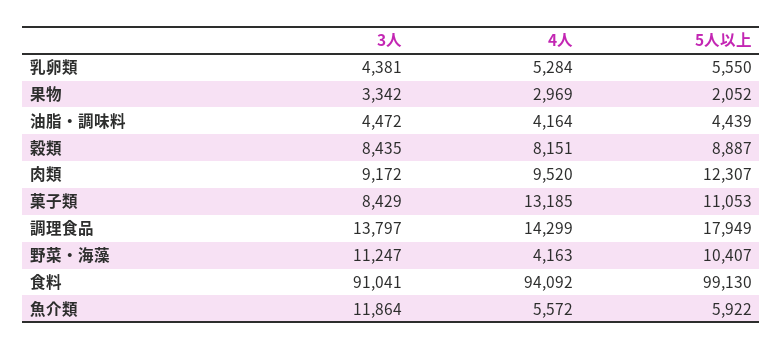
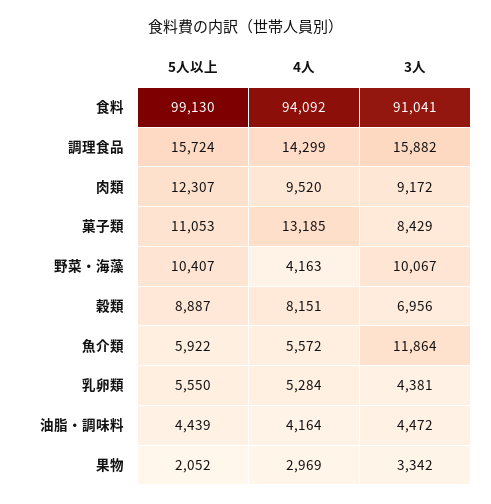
3人, 穀類: 8435 -> 6956
3人, 調理食品: 13797 -> 15882
5人以上, 調理食品: 17949 -> 15724
3人, 野菜・海藻: 11247 -> 10067

